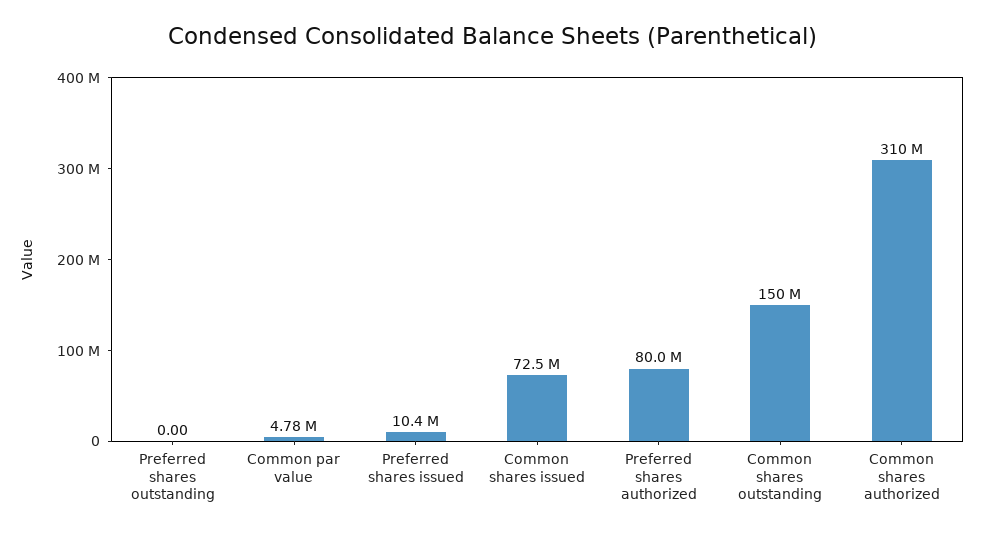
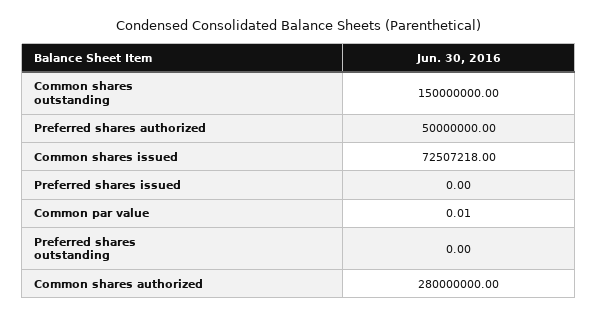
Common par value: 4780000 -> 0.01
Preferred shares issued: 10400000 -> 0
Preferred shares authorized: 80000000 -> 50000000
Common shares authorized: 310000000 -> 280000000

